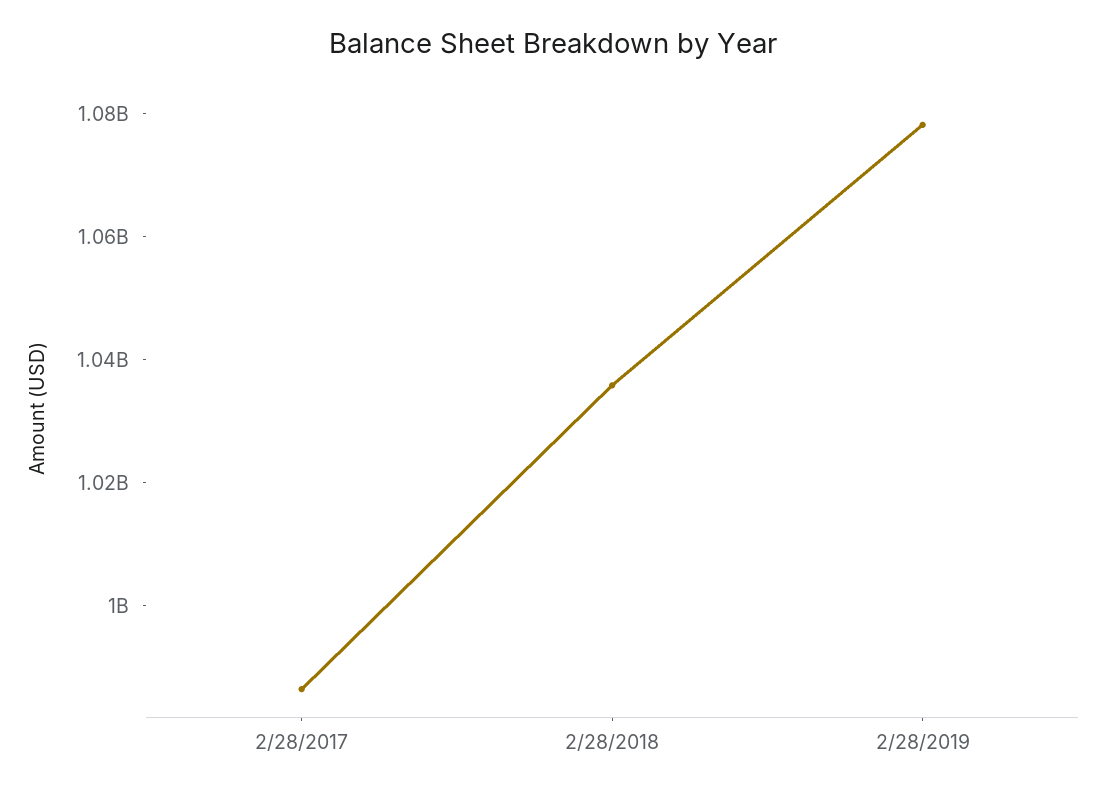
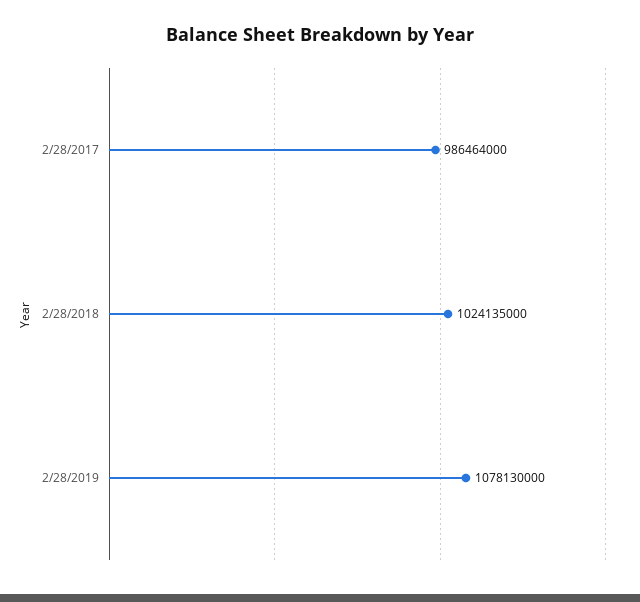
2/28/2018: 1035000000 -> 1024135000

